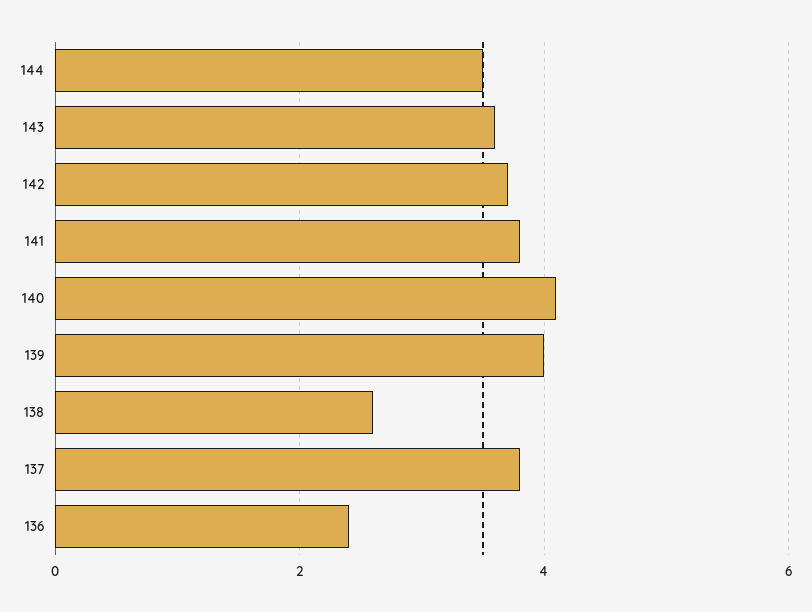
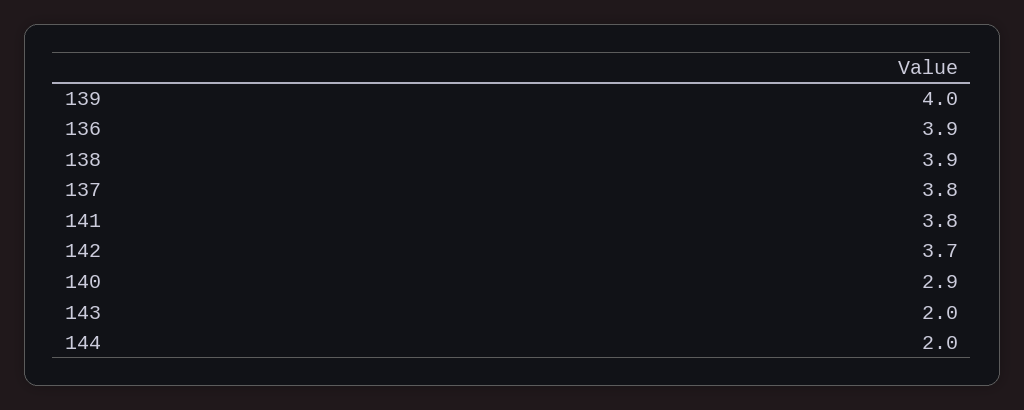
144: 3.5 -> 2
143: 3.5 -> 2
140: 4 -> 2.9
138: 2.5 -> 3.9
136: 2.5 -> 3.9

